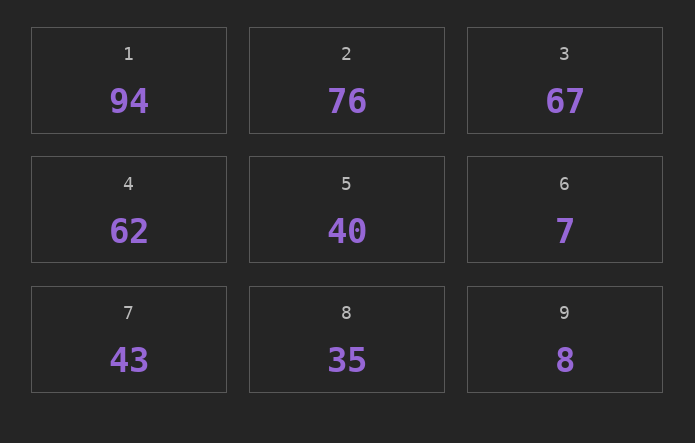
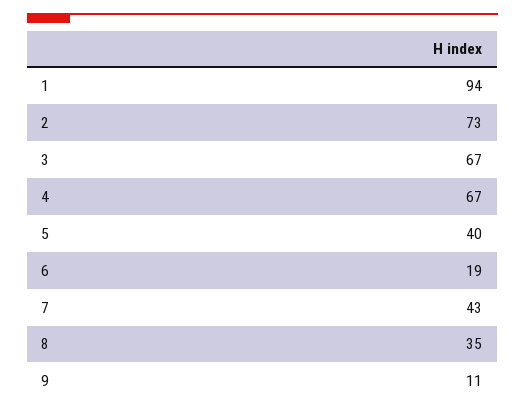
2: 76 -> 73
4: 62 -> 67
6: 7 -> 19
9: 8 -> 11

